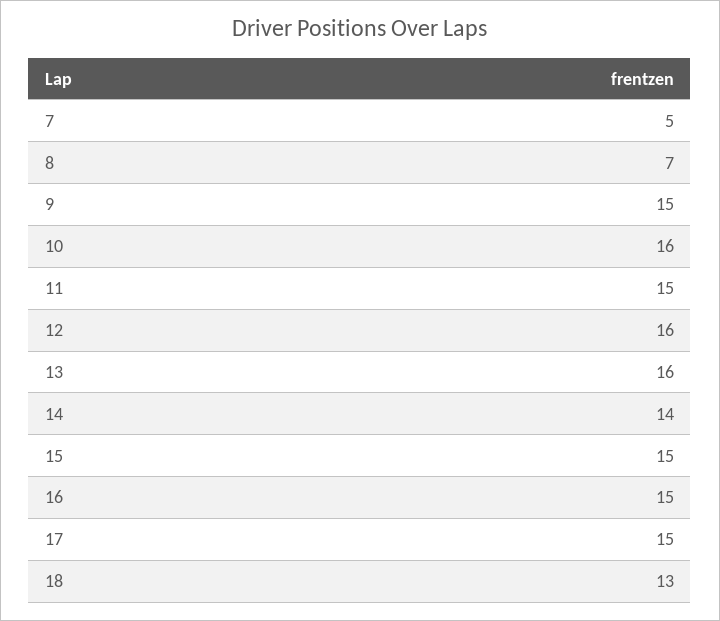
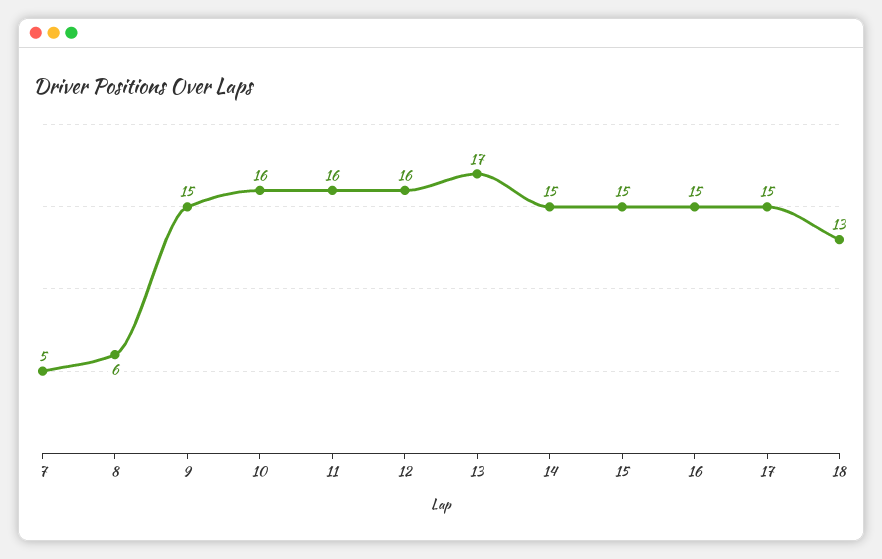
8: 7 -> 6
11: 15 -> 16
13: 16 -> 17
14: 14 -> 15

